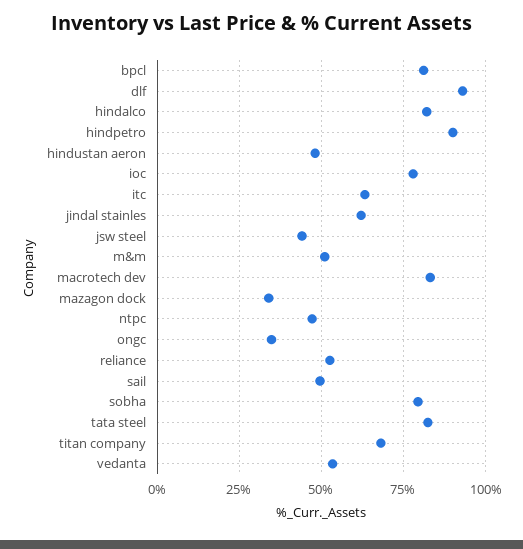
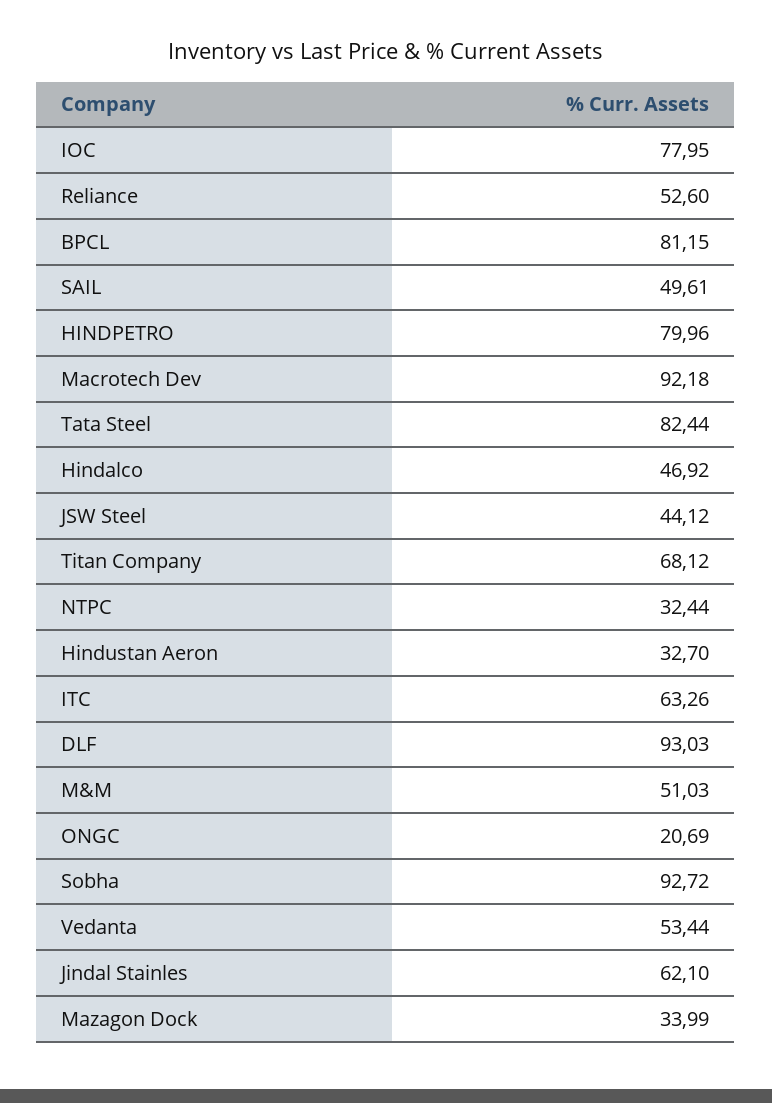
hindalco: 82.5 -> 46.92
hindpetro: 90 -> 79.96
hindustan aeron: 47.5 -> 32.7
macrotech dev: 82.5 -> 92.18
ntpc: 47.5 -> 32.44
ongc: 35 -> 20.69
sobha: 80 -> 92.72

